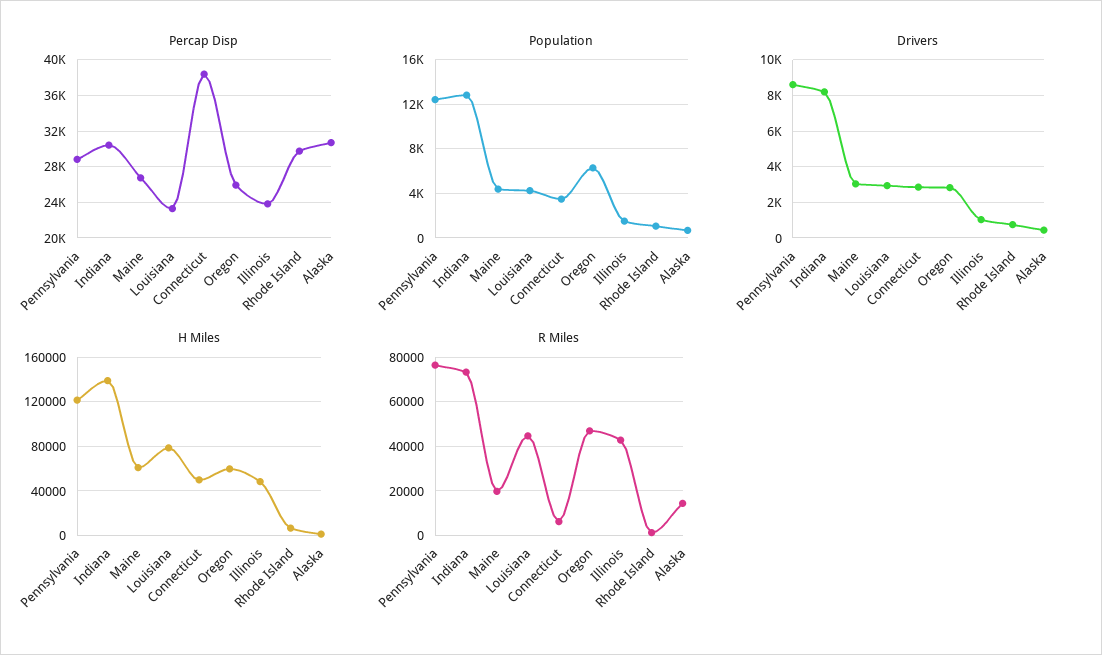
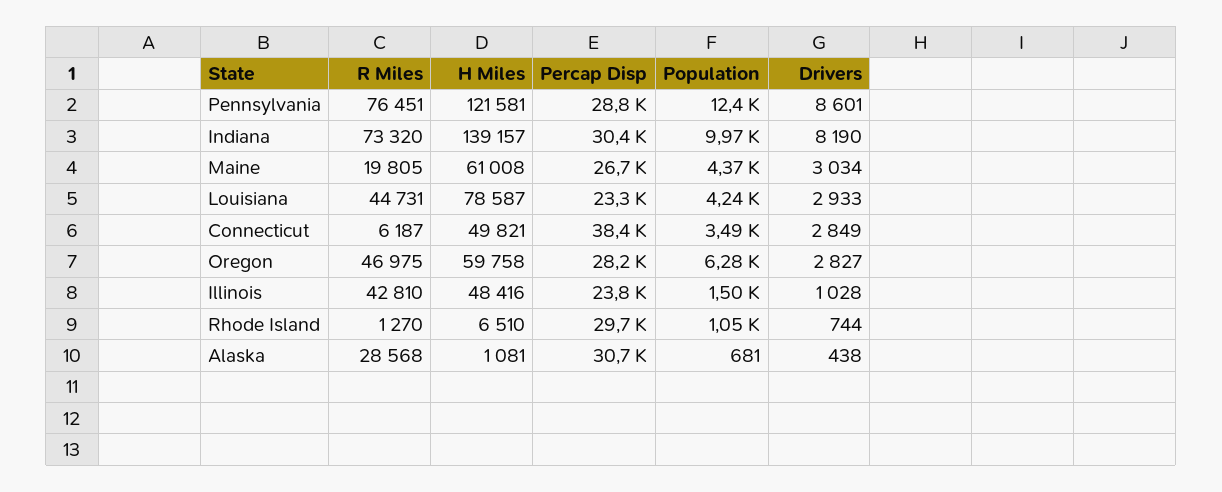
Percap Disp, Oregon: 26000 -> 28200
Population, Indiana: 13000 -> 9970
R Miles, Alaska: 15000 -> 28568

